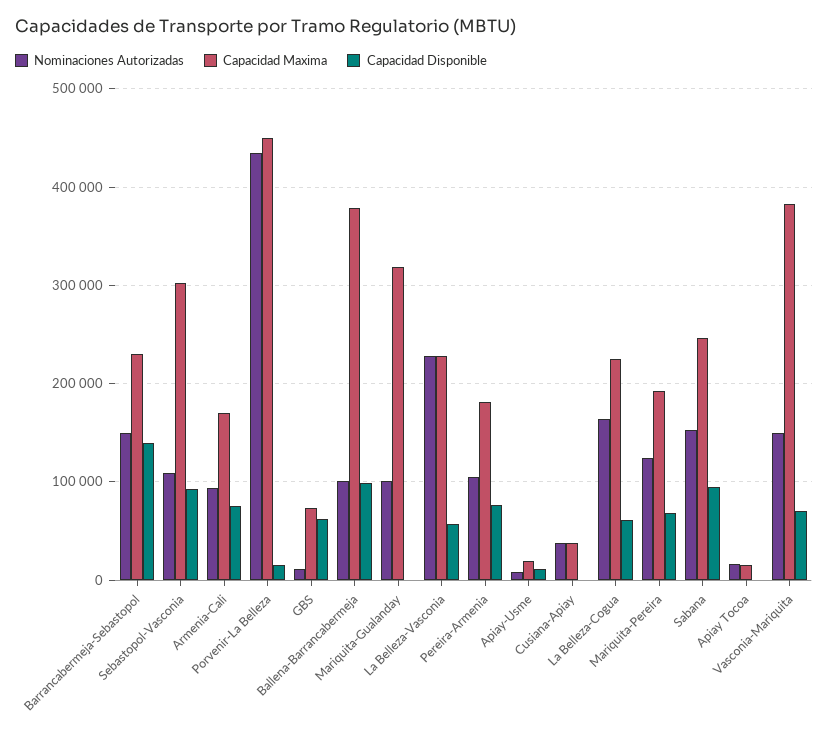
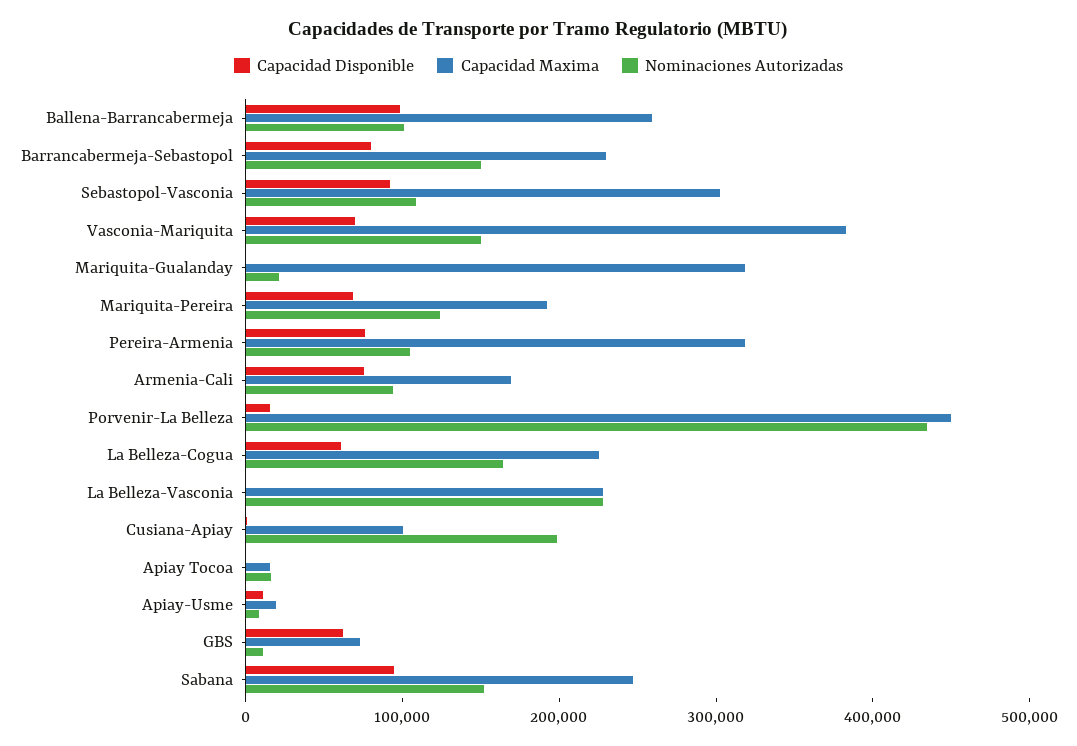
Capacidad Disponible, Barrancabermeja-Sebastopol: 140000 -> 80000
Capacidad Maxima, Ballena-Barrancabermeja: 380000 -> 260000
Nominaciones Autorizadas, Mariquita-Gualanday: 100000 -> 20000
Capacidad Disponible, La Belleza-Vasconia: 60000 -> 0
Capacidad Maxima, Pereira-Armenia: 180000 -> 320000
Nominaciones Autorizadas, Cusiana-Apiay: 40000 -> 200000
Capacidad Maxima, Cusiana-Apiay: 40000 -> 100000

